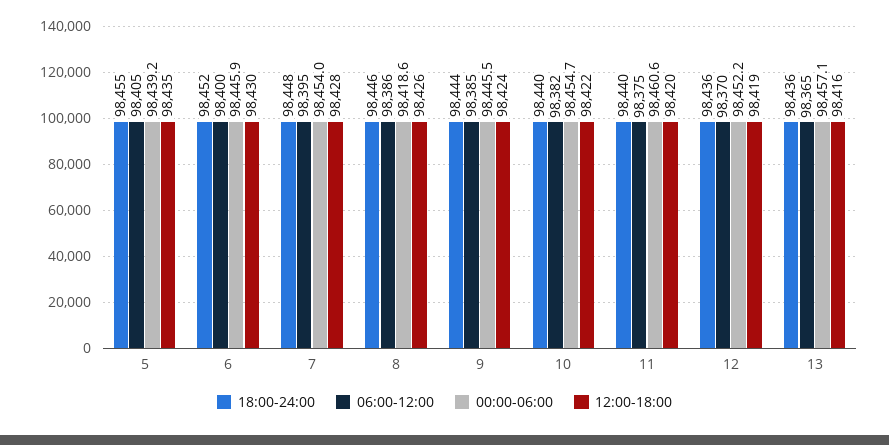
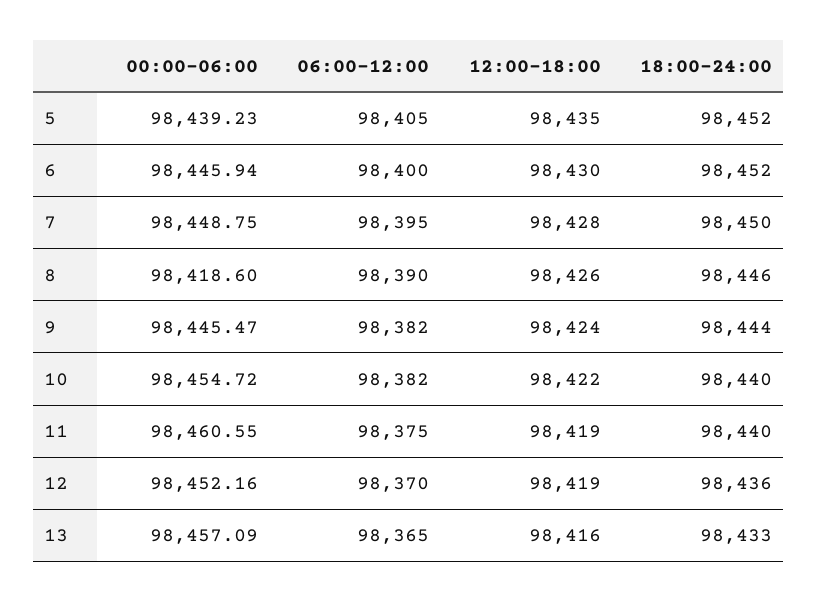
18:00-24:00, 5: 98455 -> 98452
18:00-24:00, 7: 98448 -> 98450
00:00-06:00, 7: 98454 -> 98448.75
06:00-12:00, 8: 98386 -> 98390
06:00-12:00, 9: 98385 -> 98382
12:00-18:00, 11: 98420 -> 98419
18:00-24:00, 13: 98436 -> 98433

